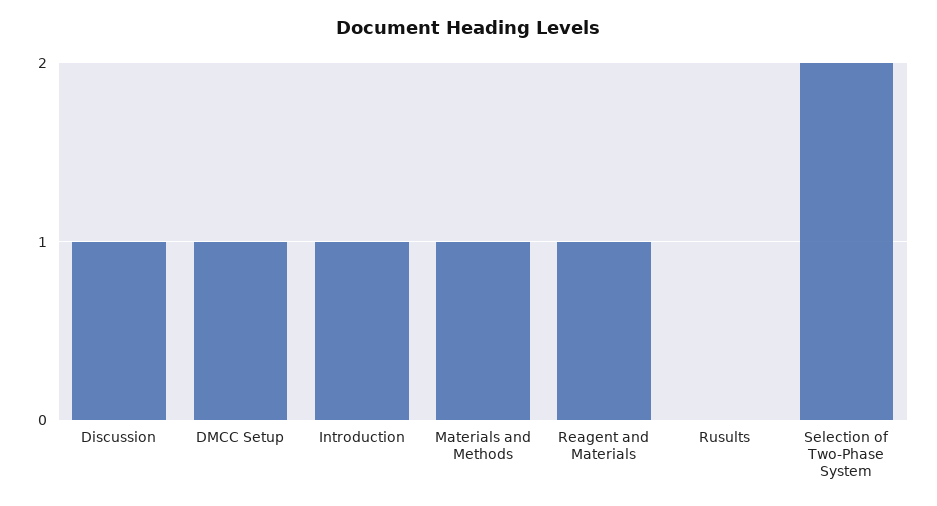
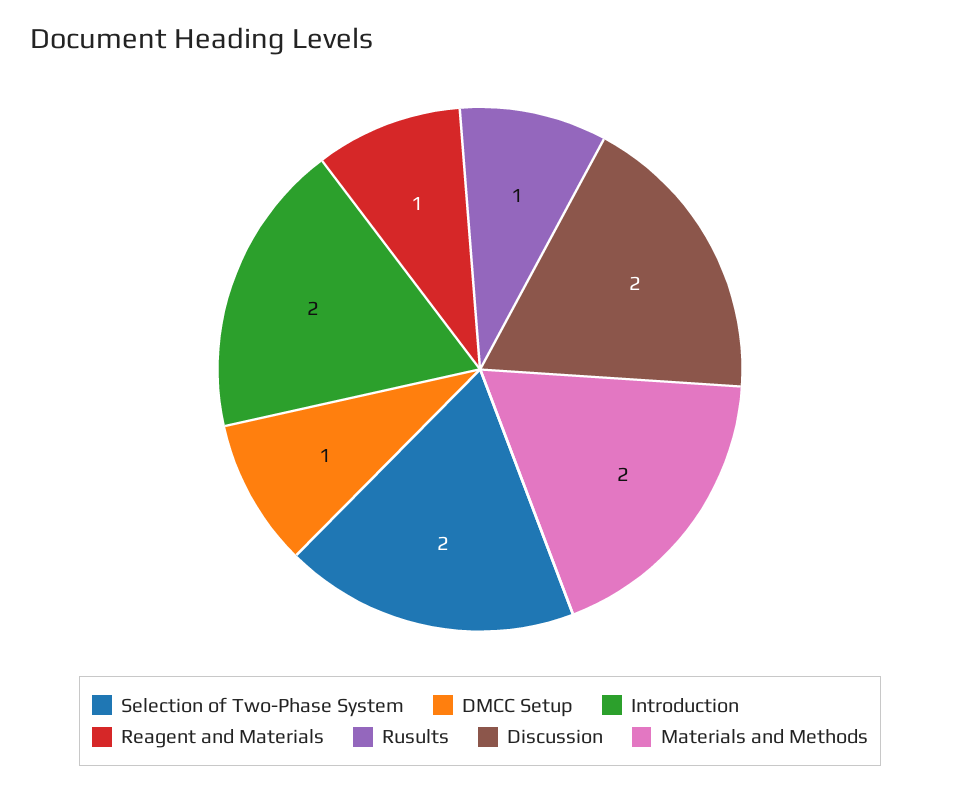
Discussion: 1 -> 2
Introduction: 1 -> 2
Materials and Methods: 1 -> 2
Rusults: 0 -> 1

